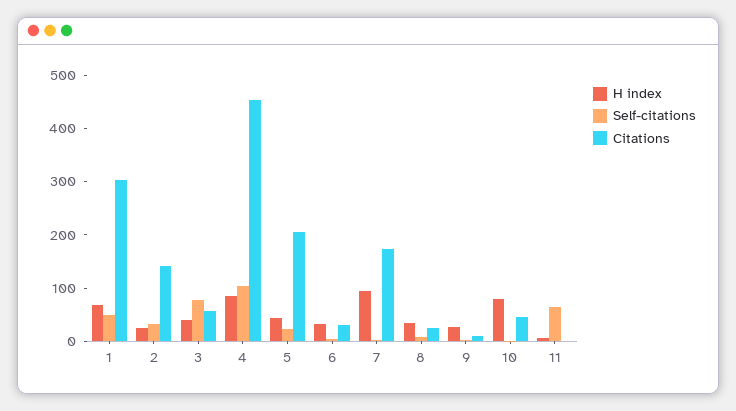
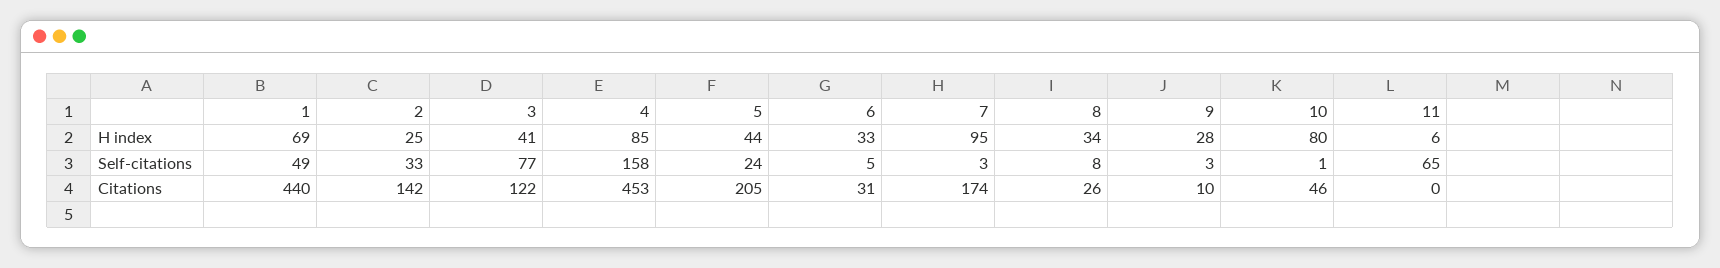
Citations, 1: 300 -> 440
Citations, 3: 60 -> 122
Self-citations, 4: 100 -> 158

